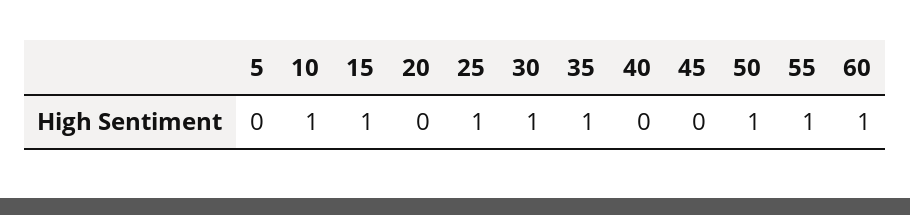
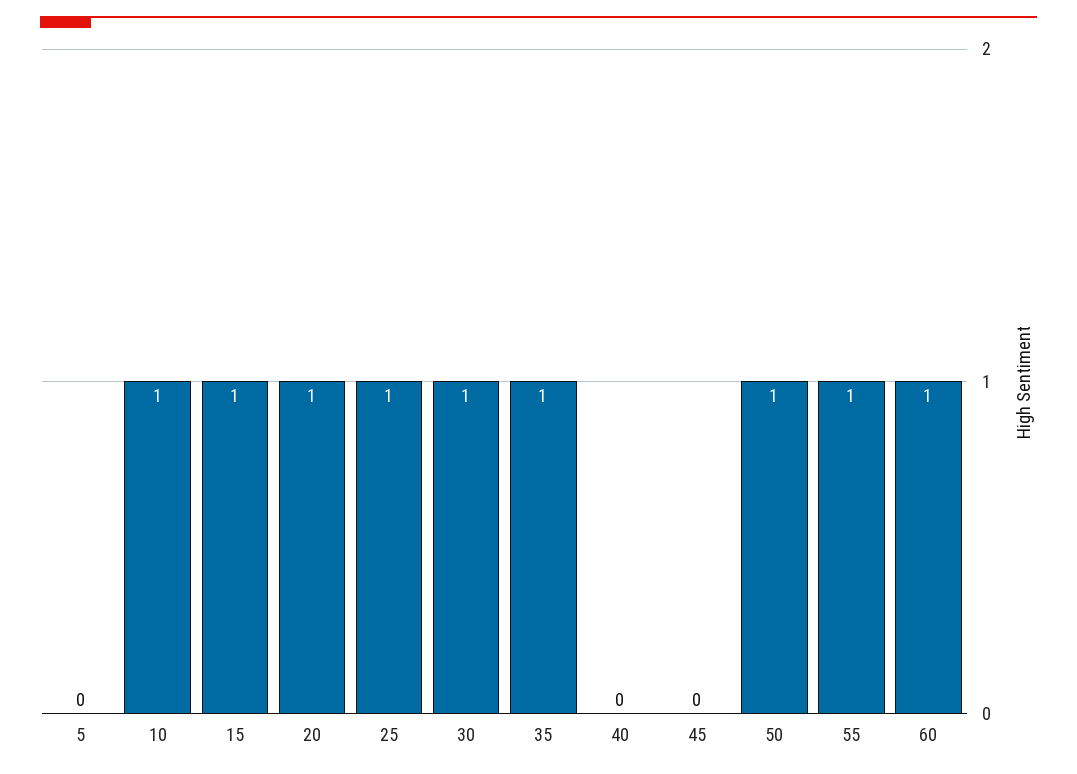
20: 0 -> 1

